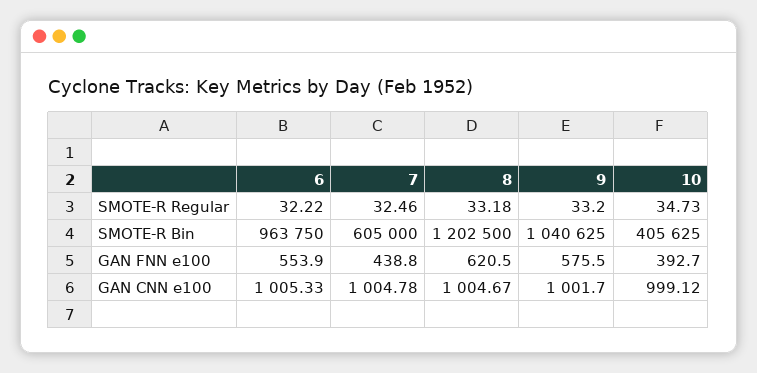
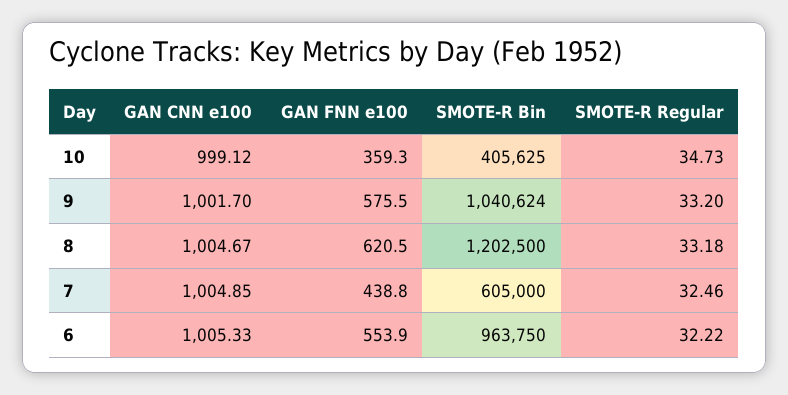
9, SMOTE-R Bin: 1040625 -> 1040624
10, GAN FNN e100: 392.7 -> 359.3
7, GAN CNN e100: 1004.78 -> 1004.85

